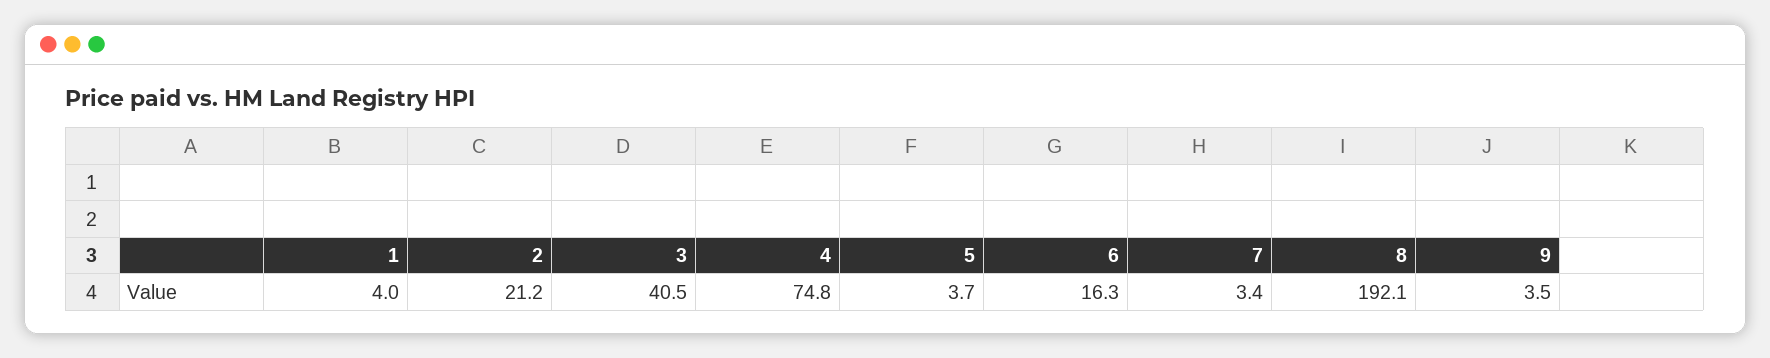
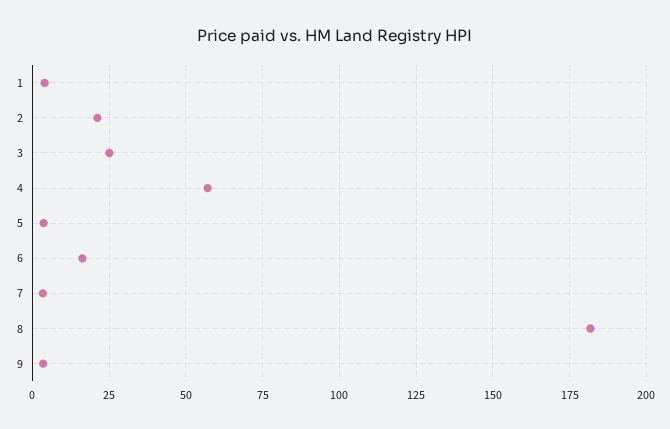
3: 40.5 -> 25
4: 74.8 -> 57.5
8: 192.1 -> 182.5

